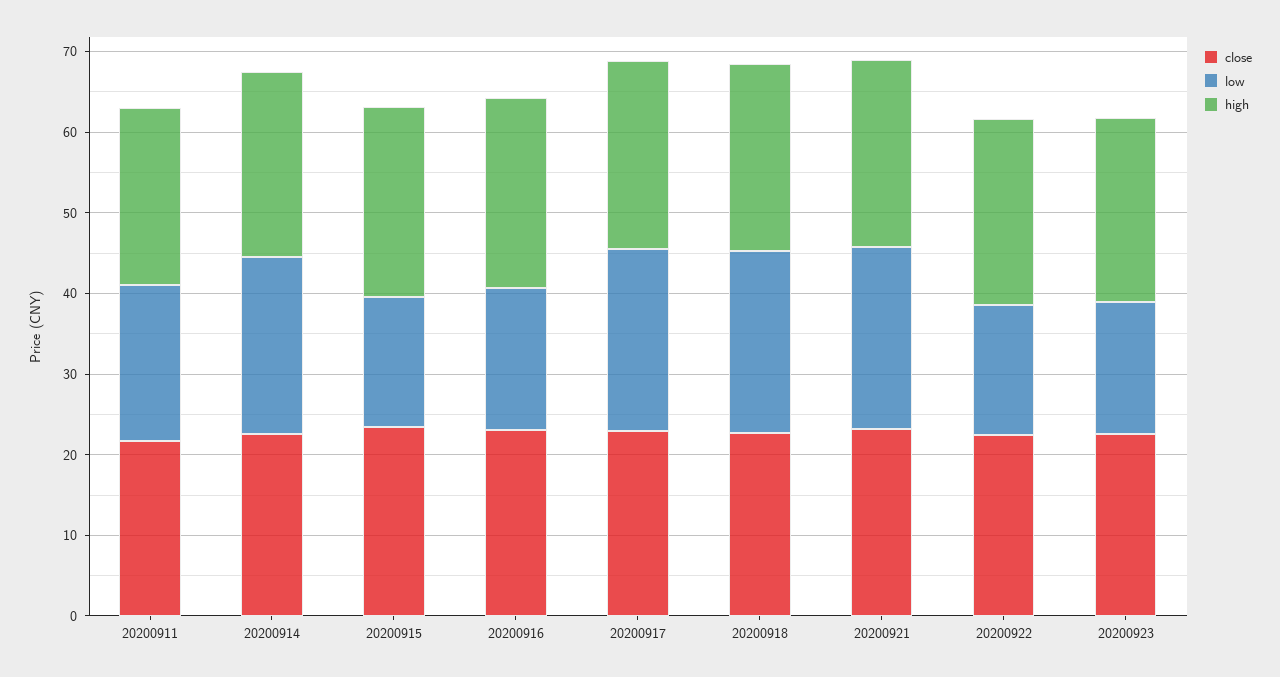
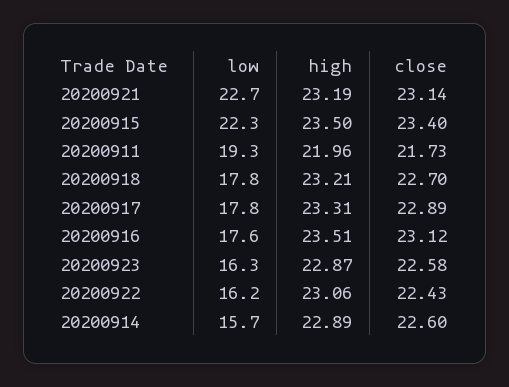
low, 20200914: 22 -> 15.7
low, 20200915: 16 -> 22.3
low, 20200917: 22 -> 17.8
low, 20200918: 22 -> 17.8

